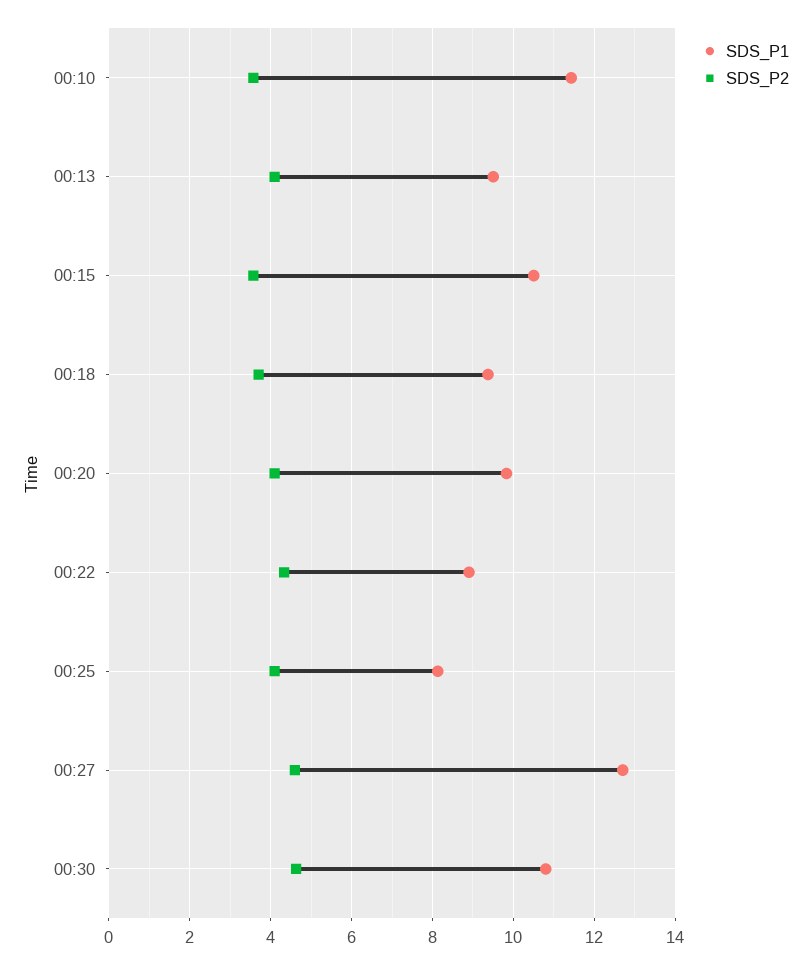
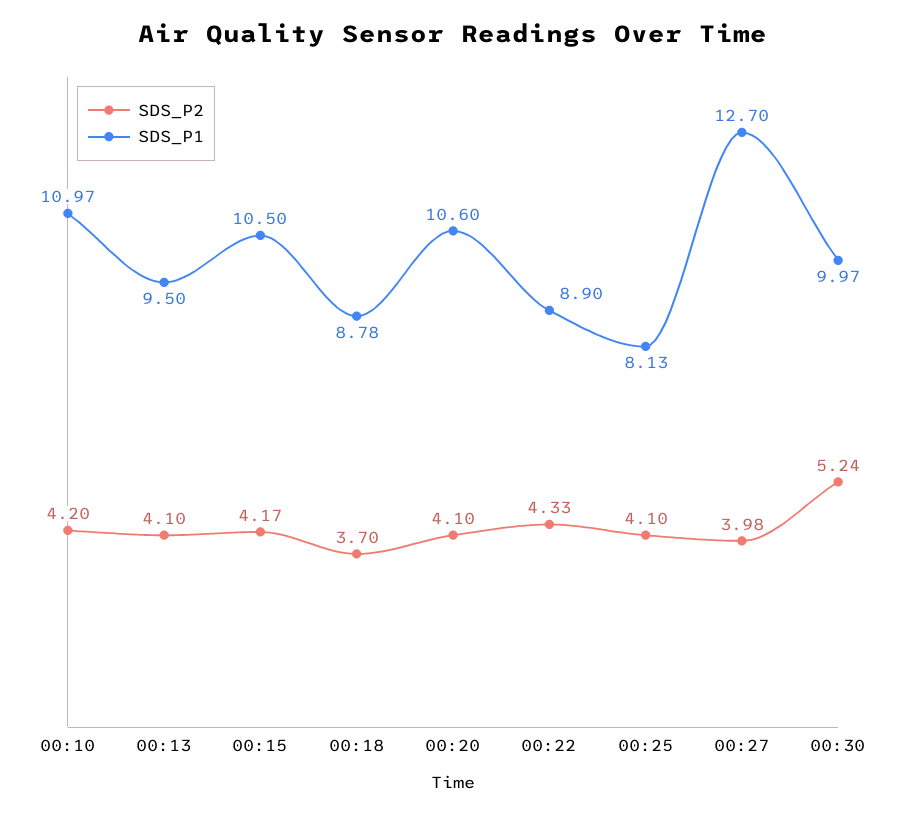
SDS_P1, 00:10: 11.4 -> 10.97
SDS_P2, 00:10: 3.6 -> 4.2
SDS_P2, 00:15: 3.6 -> 4.17
SDS_P1, 00:18: 9.4 -> 8.78
SDS_P1, 00:20: 9.8 -> 10.6
SDS_P2, 00:27: 4.6 -> 3.98
SDS_P1, 00:30: 10.8 -> 9.97
SDS_P2, 00:30: 4.6 -> 5.24

